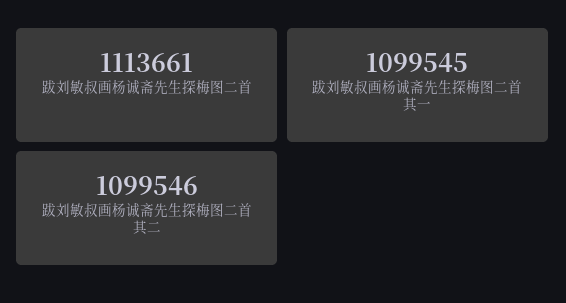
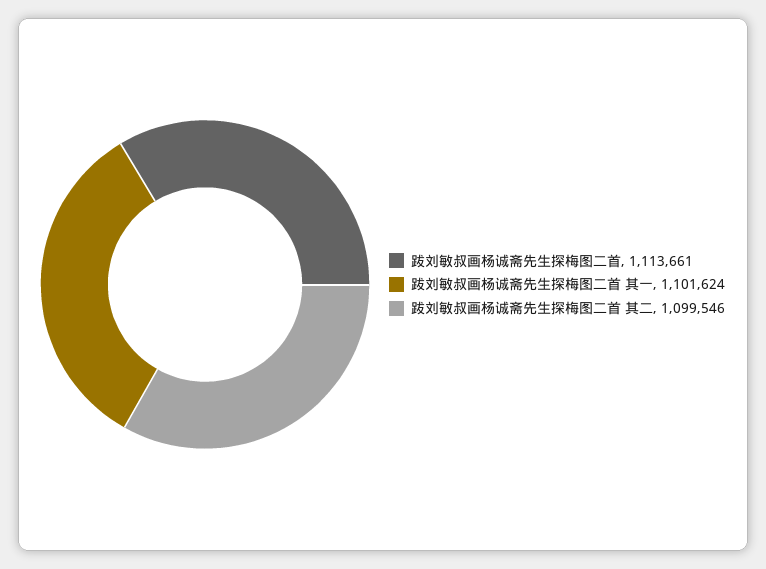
跋刘敏叔画杨诚斋先生探梅图二首 其一: 1099545 -> 1101624

